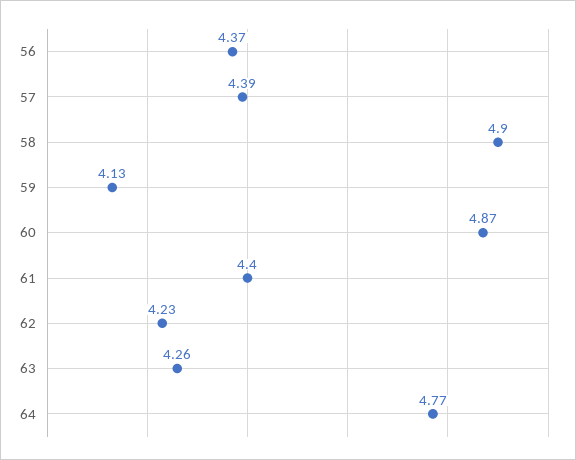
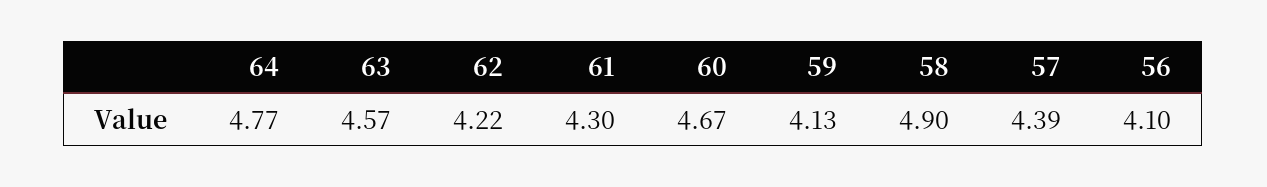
56: 4.37 -> 4.1
60: 4.87 -> 4.67
61: 4.4 -> 4.3
62: 4.23 -> 4.22
63: 4.26 -> 4.57

